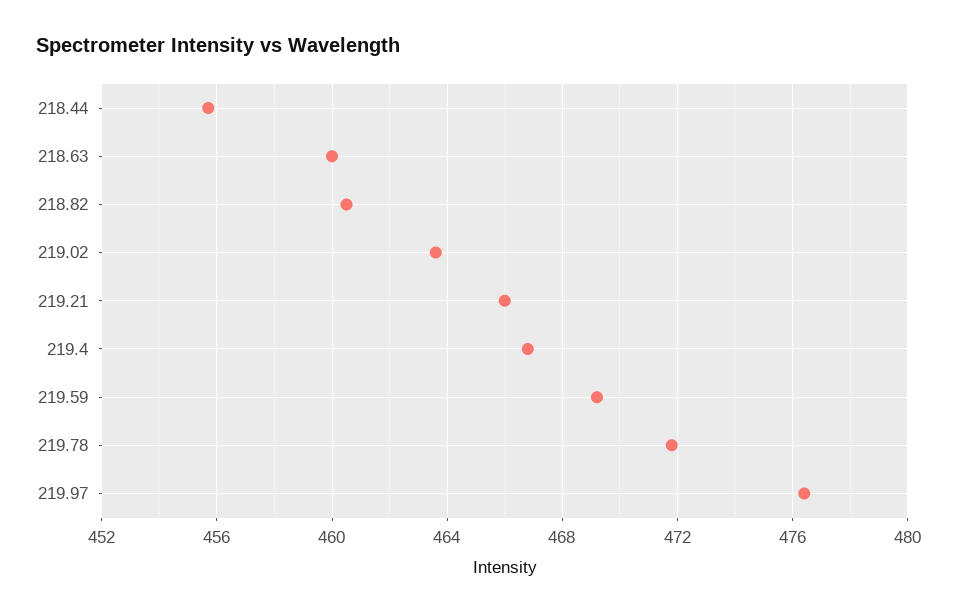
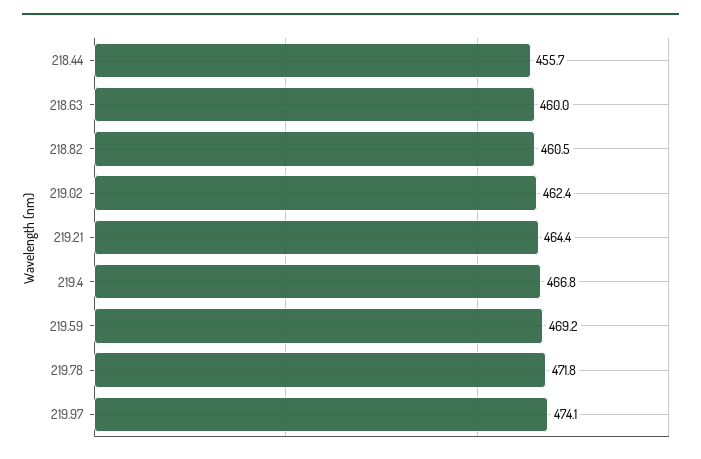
219.02: 463.5 -> 462.4
219.21: 466 -> 464.4
219.97: 476.5 -> 474.1

